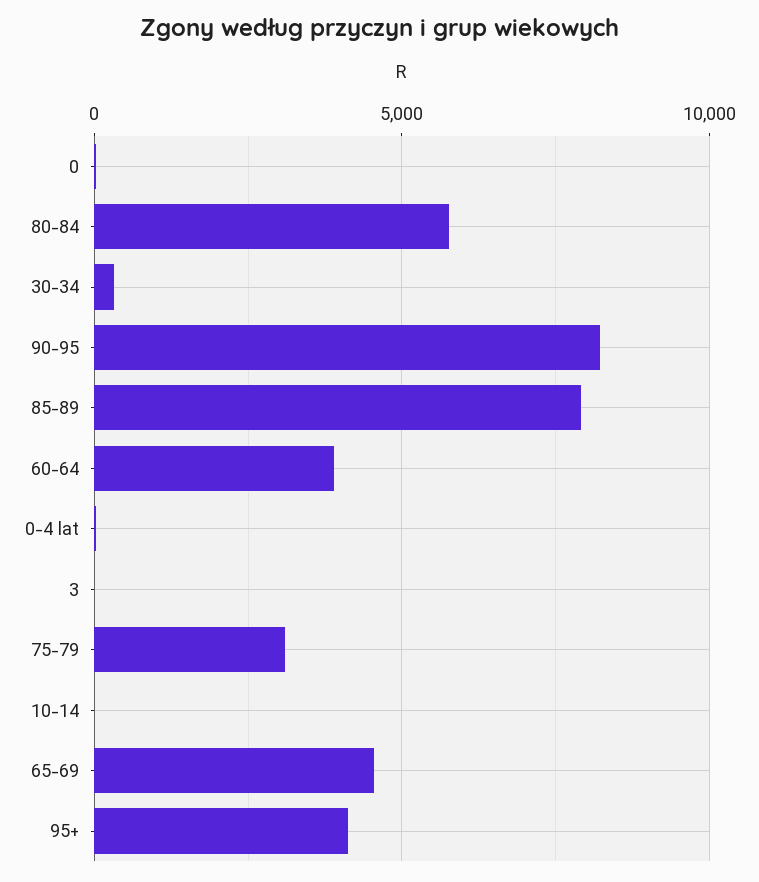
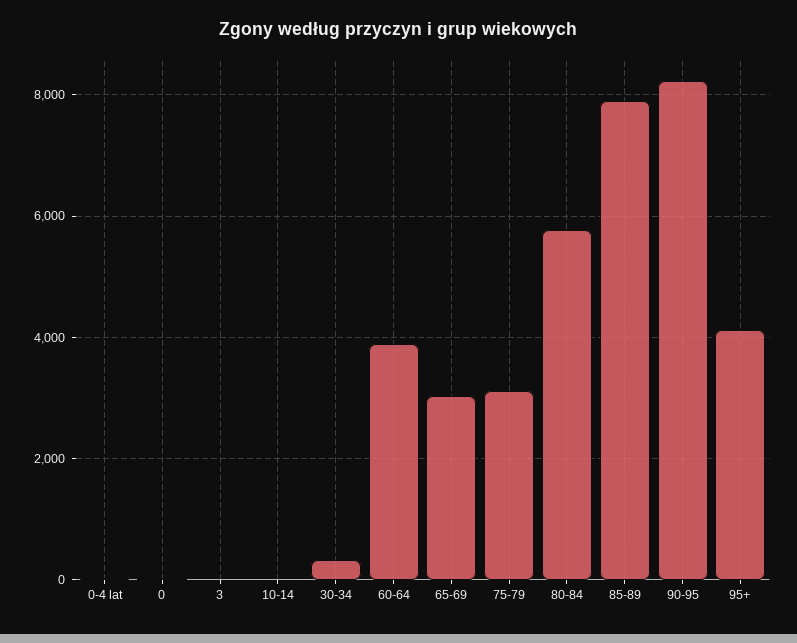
65-69: 4500 -> 3000

